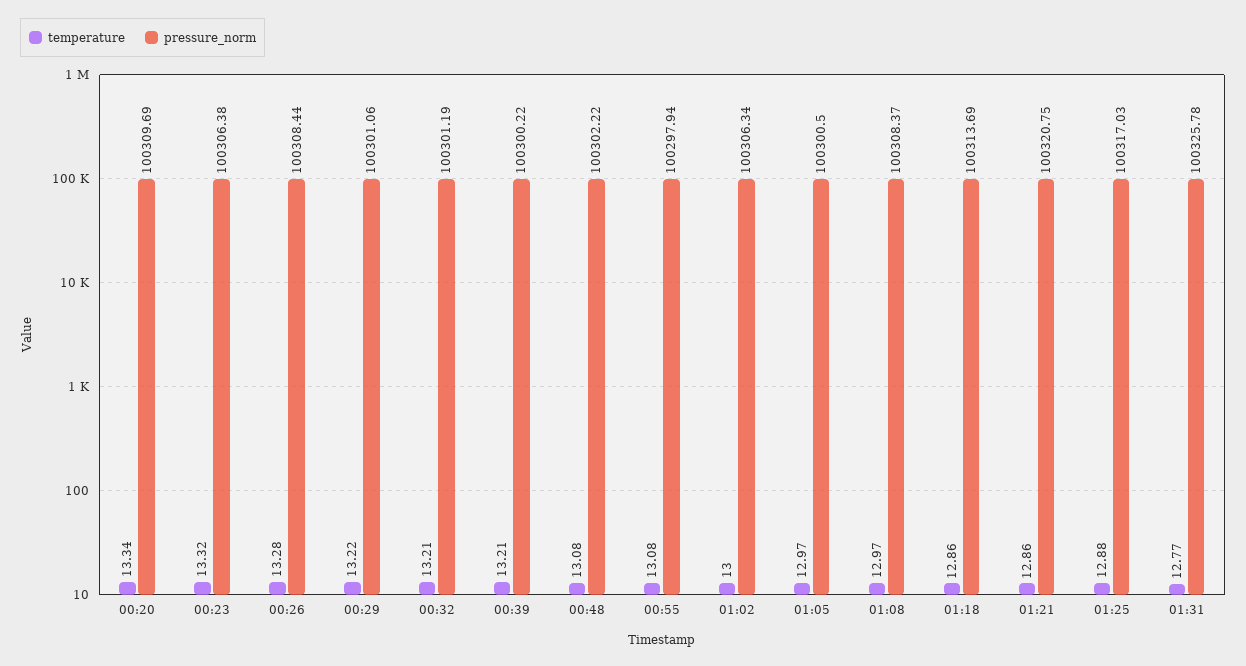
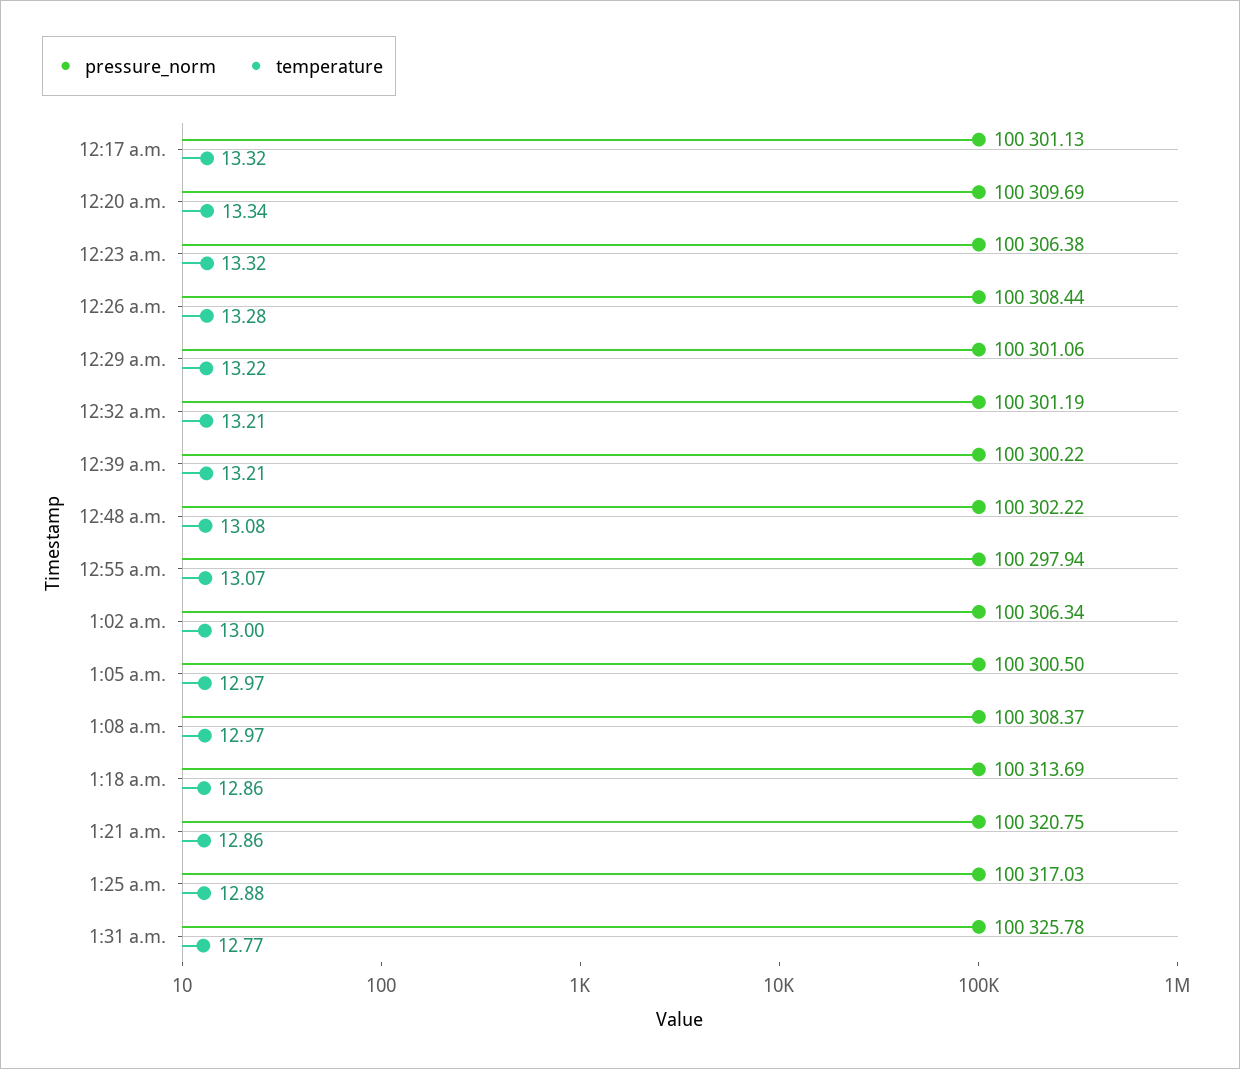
temperature, 00:55: 13.08 -> 13.07
pressure_norm, 12:17 a.m.: none -> 100301.13
temperature, 12:17 a.m.: none -> 13.32

